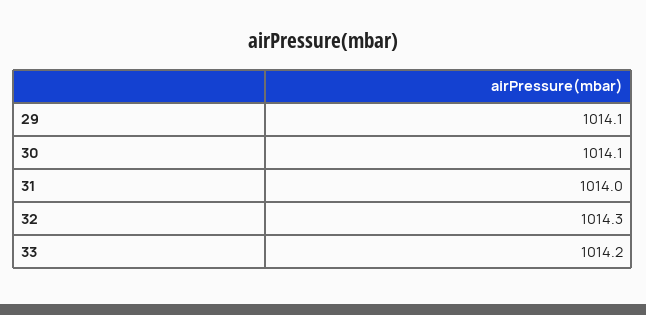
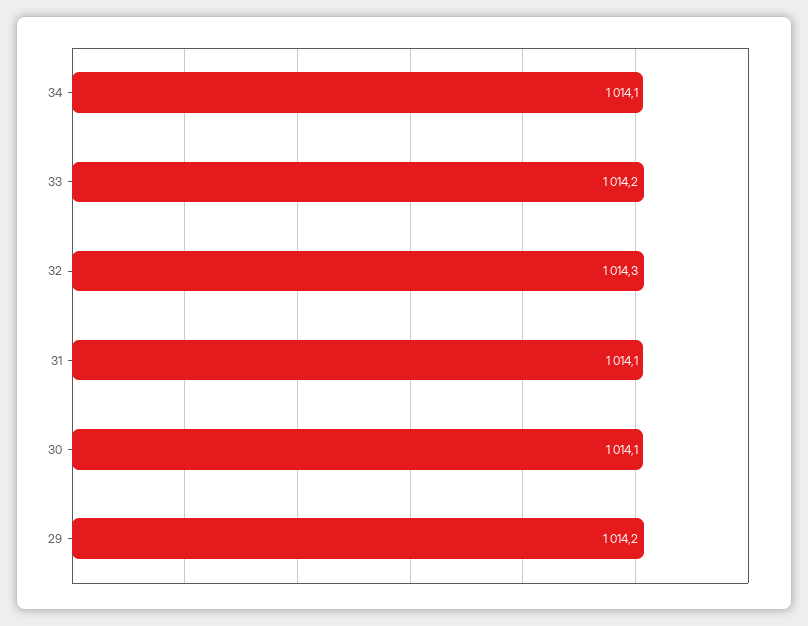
29: 1014.1 -> 1014.2
31: 1014 -> 1014.1
34: none -> 1014.1

